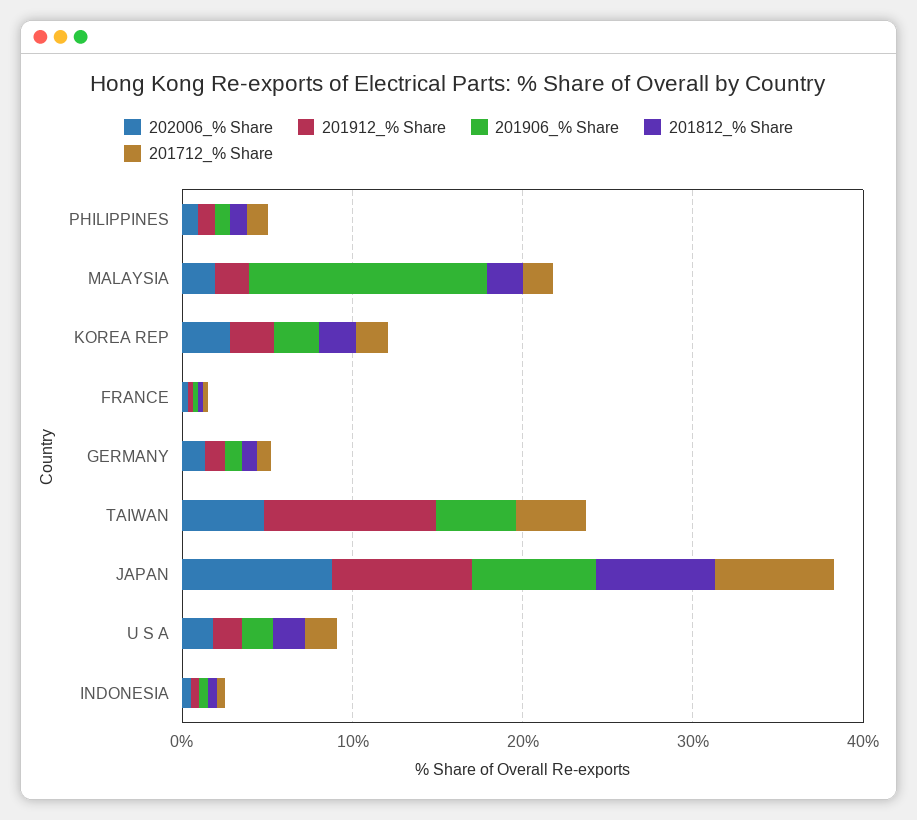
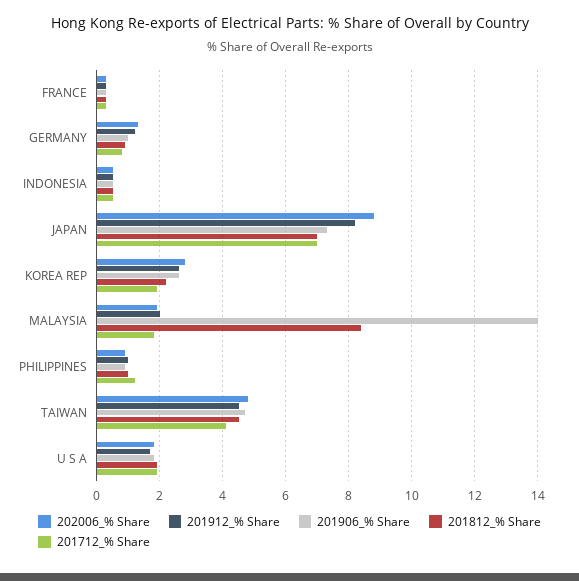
201812_% Share, MALAYSIA: 2 -> 8.5
201912_% Share, TAIWAN: 10 -> 4.5
201812_% Share, TAIWAN: 0 -> 4.5

